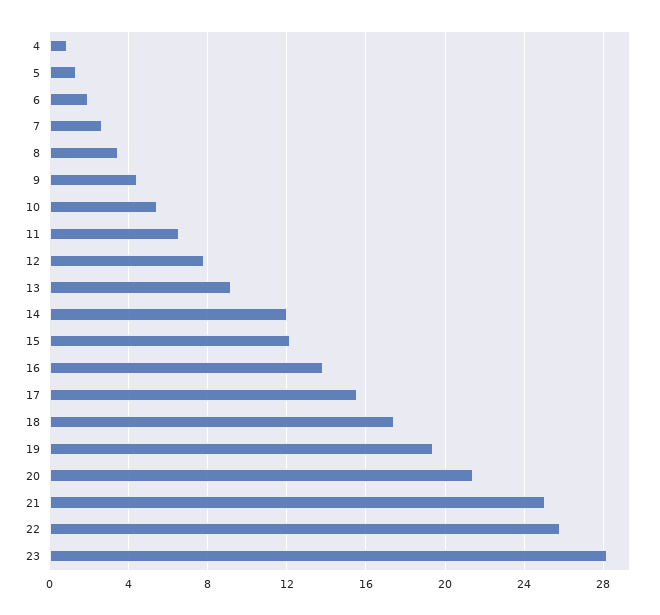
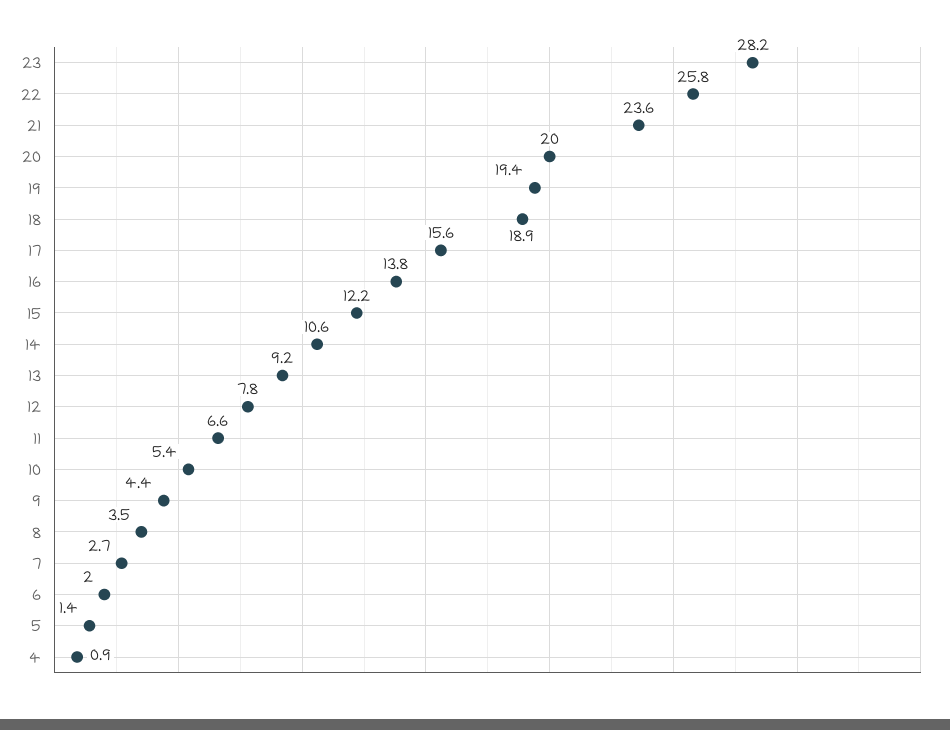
14: 12 -> 10.6
18: 17.5 -> 18.9
20: 21.5 -> 20
21: 25 -> 23.6

